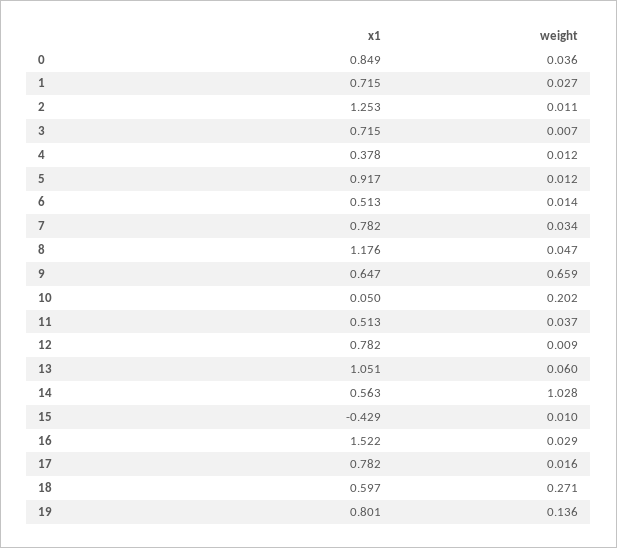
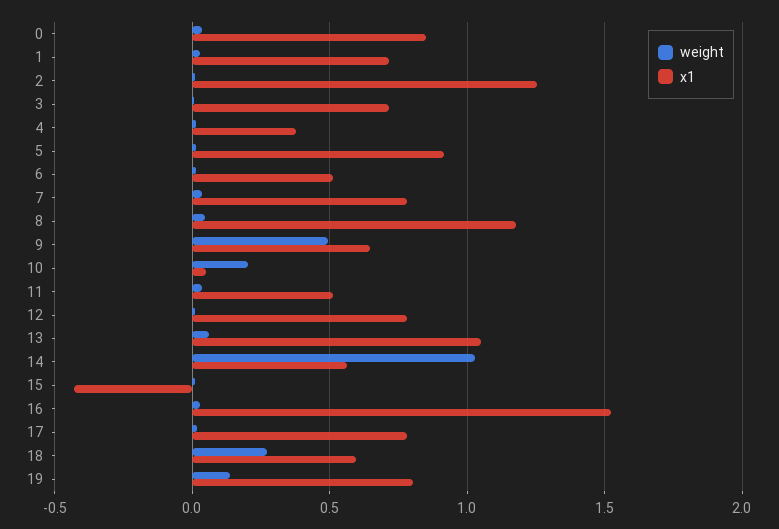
weight, 9: 0.659 -> 0.5

